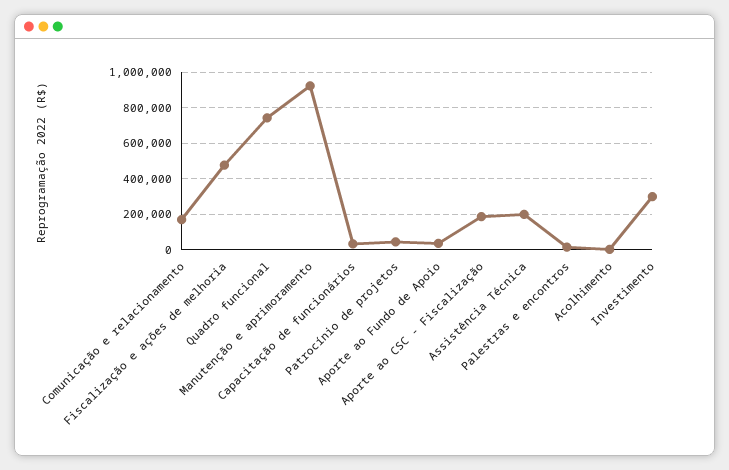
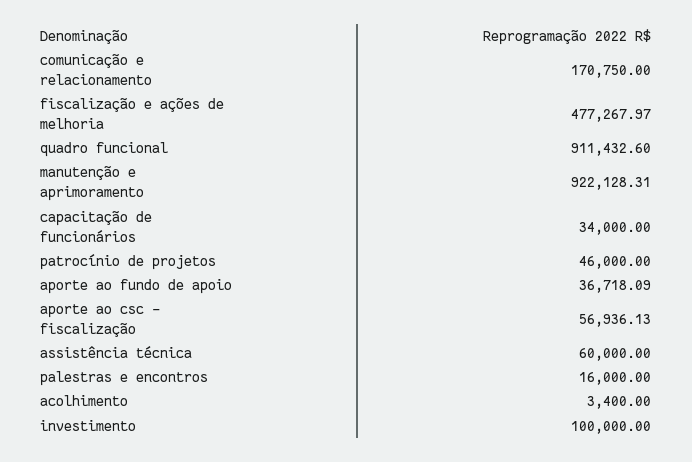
Quadro funcional: 750000 -> 911432.6
Aporte ao CSC - Fiscalização: 200000 -> 56936.13
Assistência Técnica: 200000 -> 60000
Investimento: 300000 -> 100000

